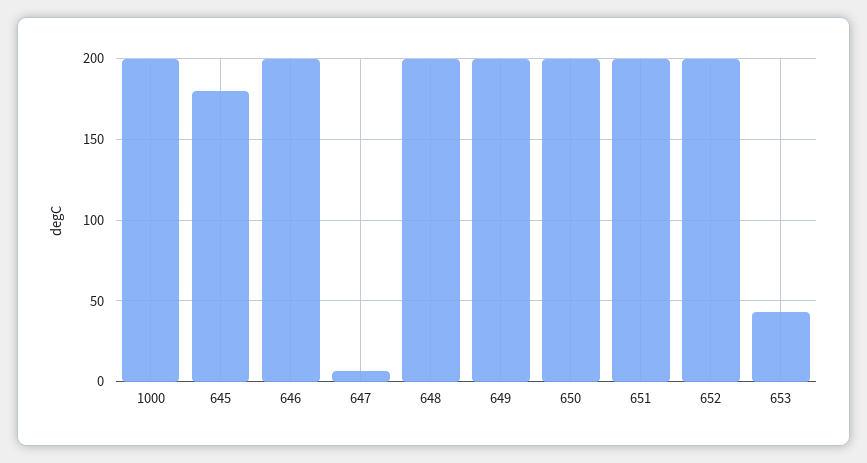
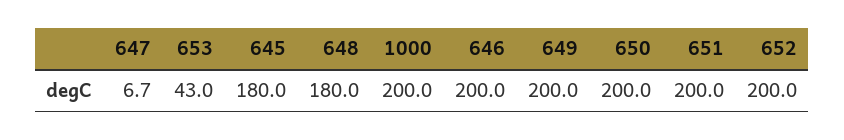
648: 200 -> 180

